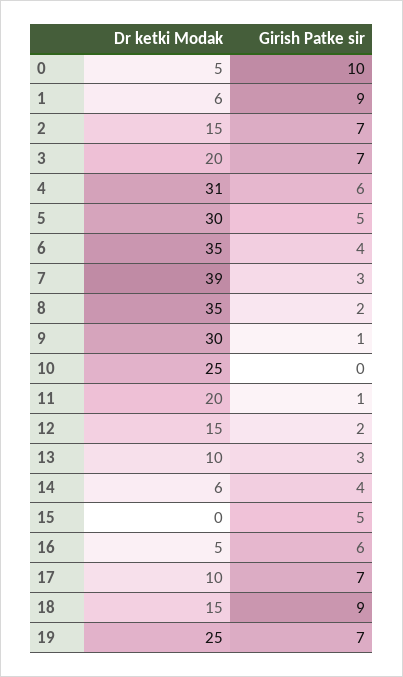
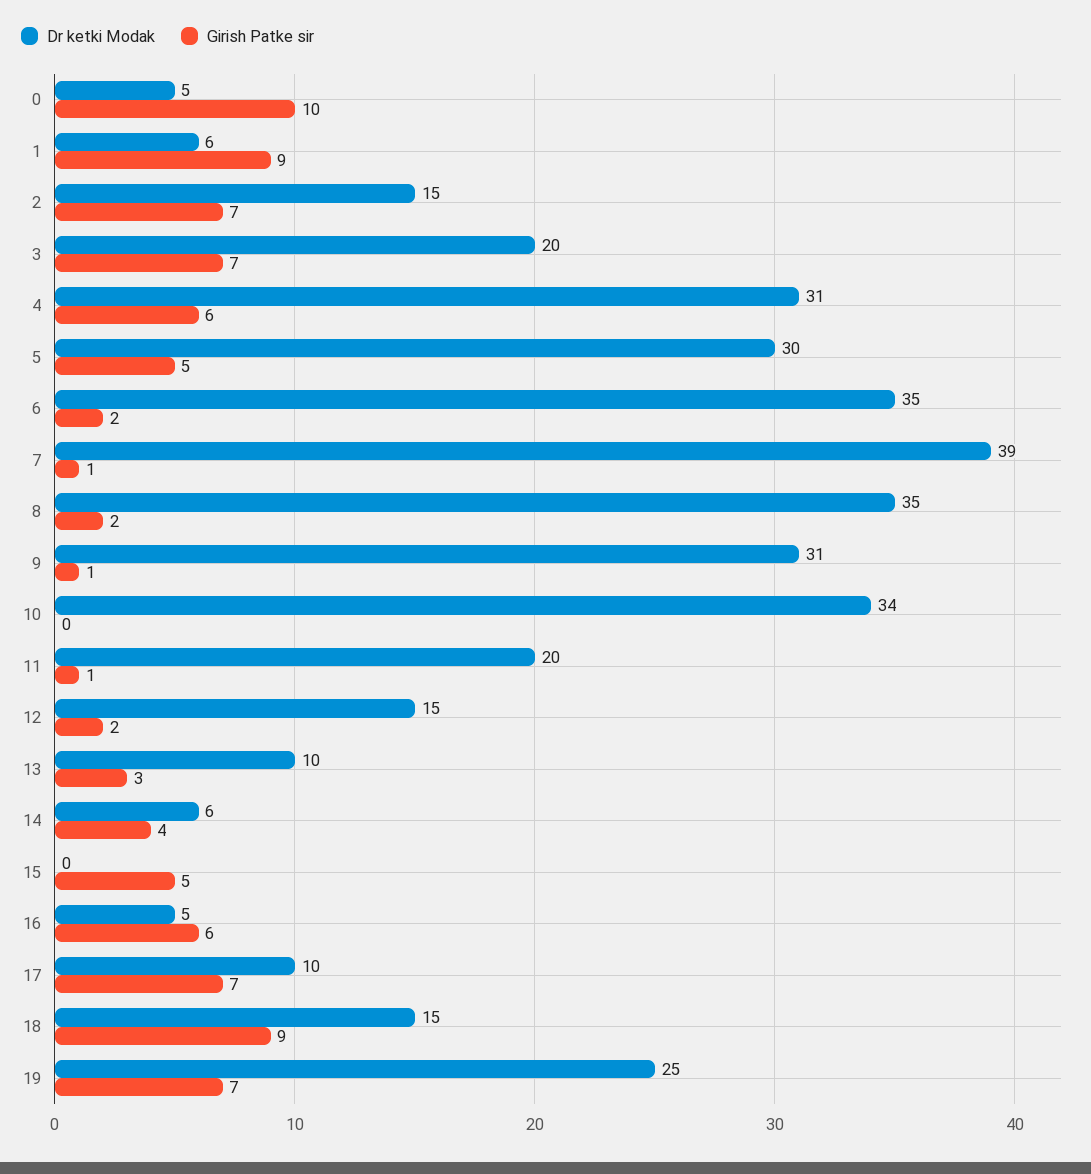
Girish Patke sir, 6: 4 -> 2
Girish Patke sir, 7: 3 -> 1
Dr ketki Modak, 9: 30 -> 31
Dr ketki Modak, 10: 25 -> 34

